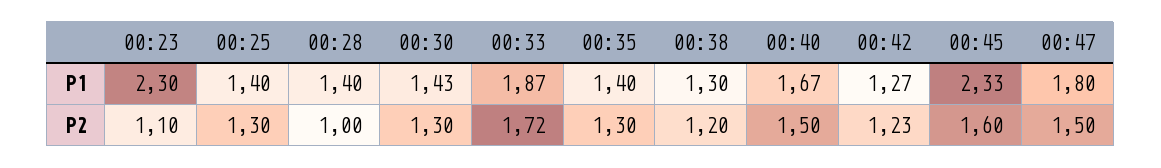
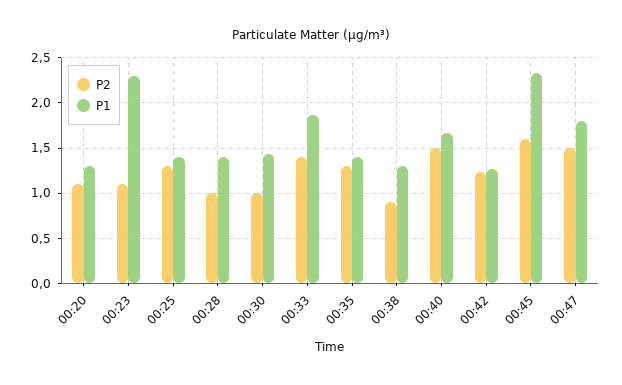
P2, 00:30: 1.3 -> 1
P2, 00:33: 1.72 -> 1.4
P2, 00:38: 1.2 -> 0.9
P2, 00:20: none -> 1.1
P1, 00:20: none -> 1.3

